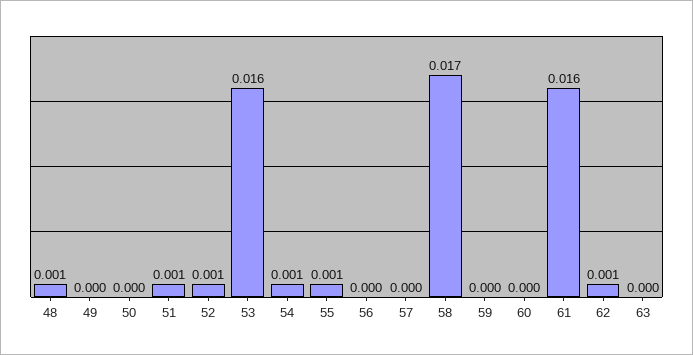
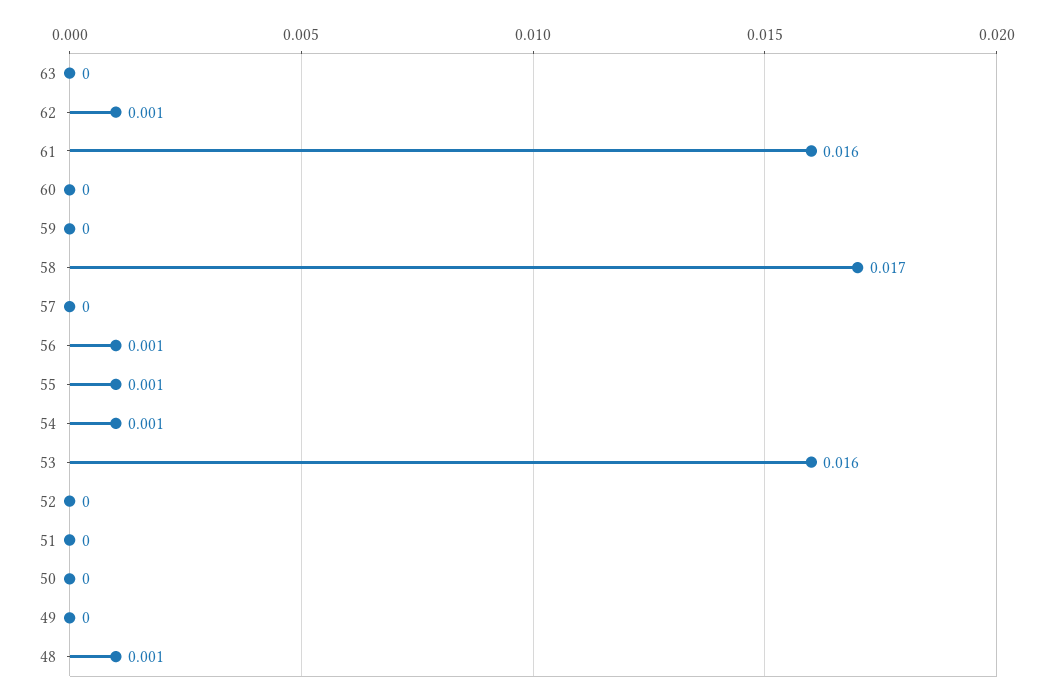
51: 0.001 -> 0
52: 0.001 -> 0
56: 0 -> 0.001

